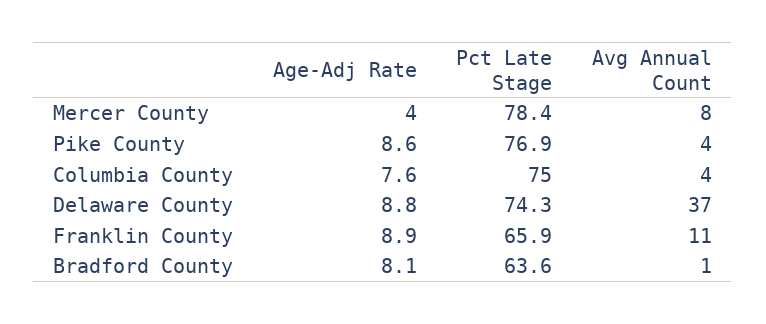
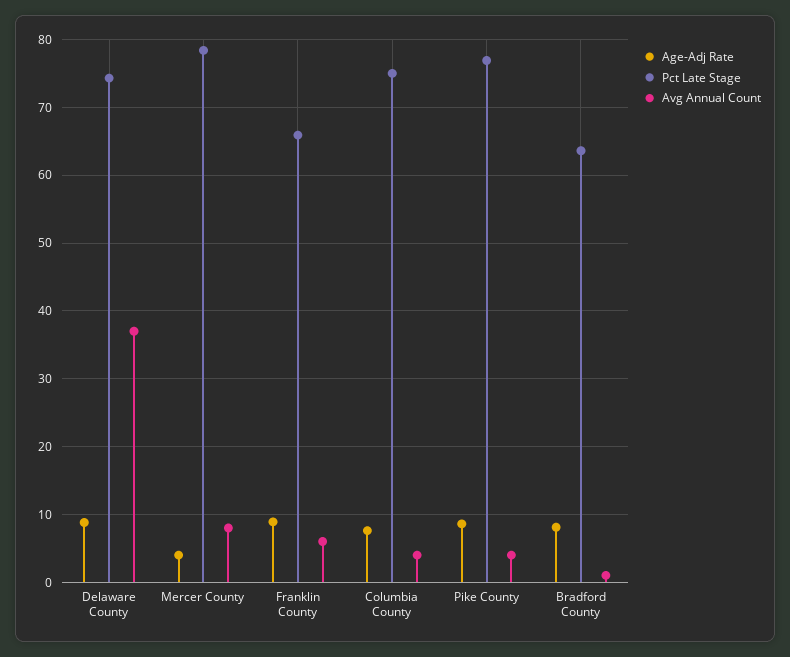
Avg Annual Count, Franklin County: 11 -> 6

